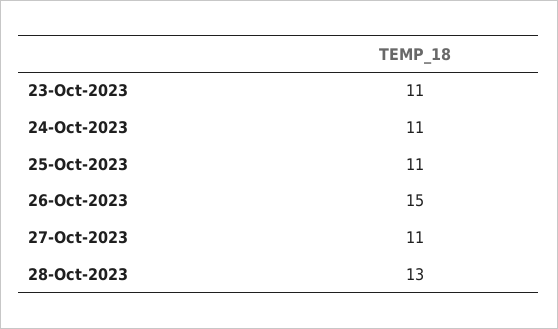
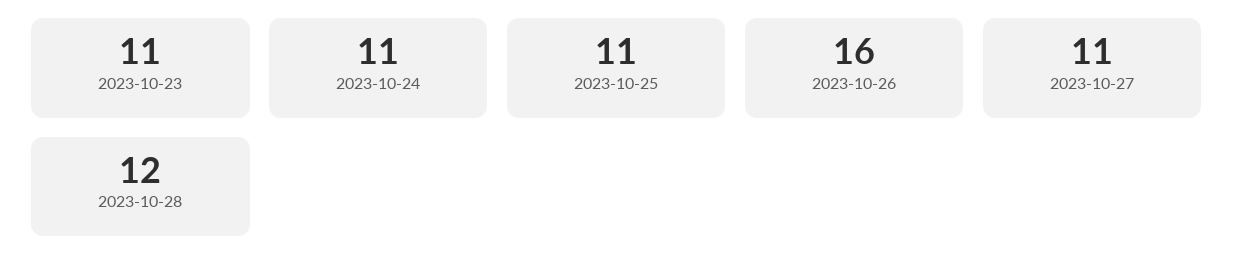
26-Oct-2023: 15 -> 16
28-Oct-2023: 13 -> 12

